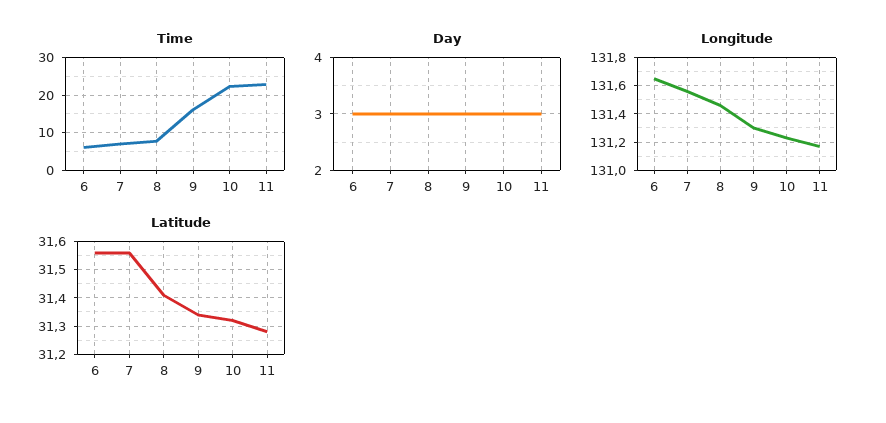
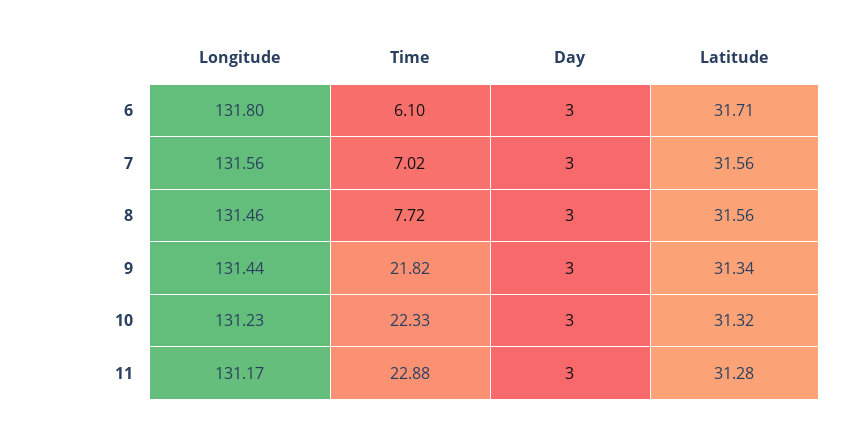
Time, 9: 16 -> 21.82
Longitude, 6: 131.65 -> 131.8
Longitude, 9: 131.3 -> 131.44
Latitude, 6: 31.55 -> 31.71
Latitude, 8: 31.4 -> 31.56

